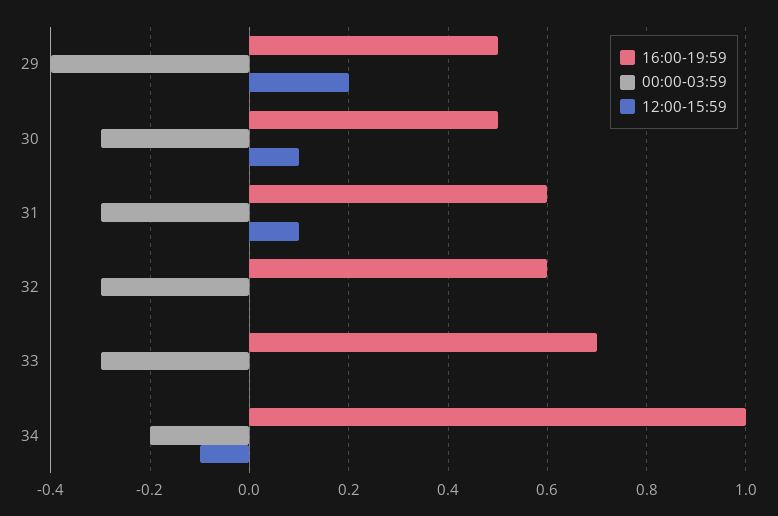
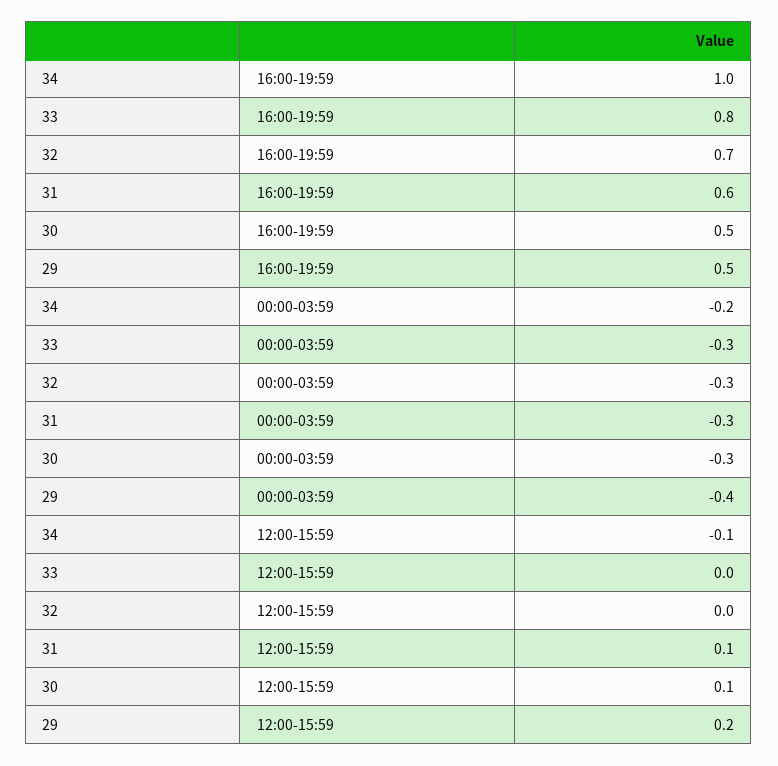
16:00-19:59, 32: 0.6 -> 0.7
16:00-19:59, 33: 0.7 -> 0.8

